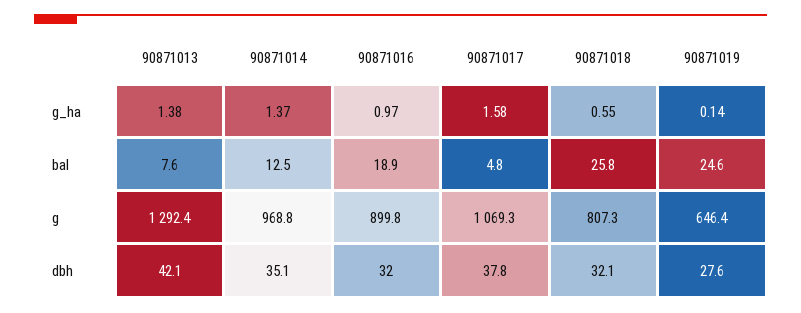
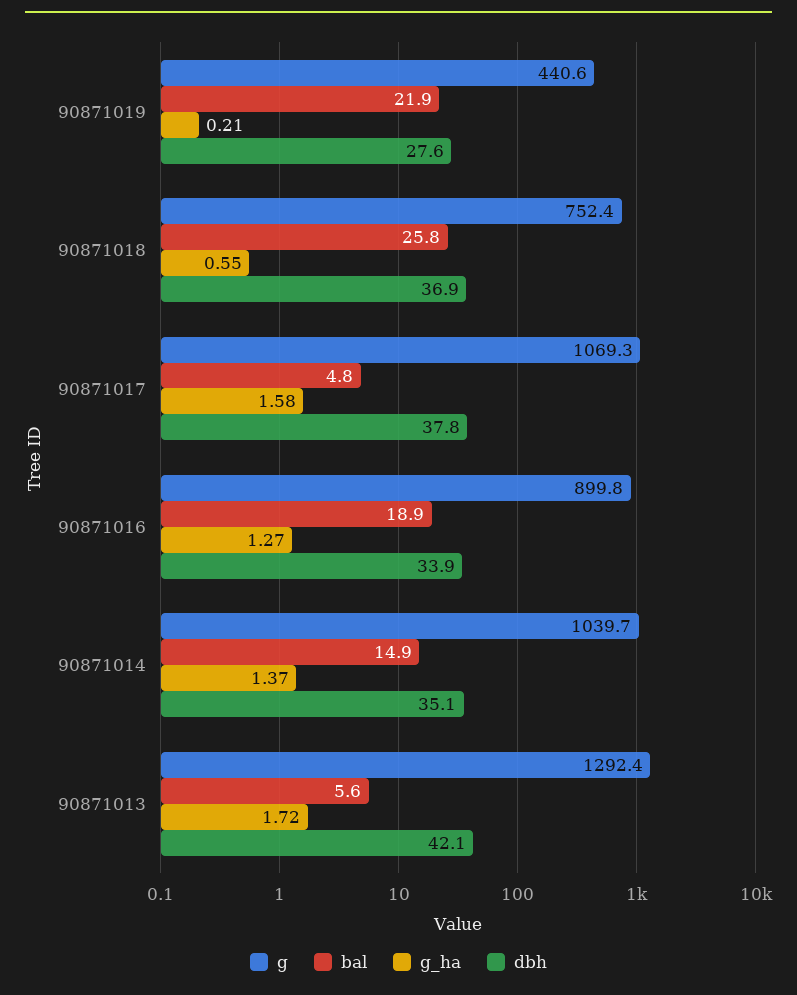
g_ha, 90871013: 1.38 -> 1.72
g_ha, 90871016: 0.97 -> 1.27
g_ha, 90871019: 0.14 -> 0.21
bal, 90871013: 7.6 -> 5.6
bal, 90871014: 12.5 -> 14.9
bal, 90871019: 24.6 -> 21.9
g, 90871014: 968.8 -> 1039.7
g, 90871018: 807.3 -> 752.4
g, 90871019: 646.4 -> 440.6
dbh, 90871016: 32 -> 33.9
dbh, 90871018: 32.1 -> 36.9

